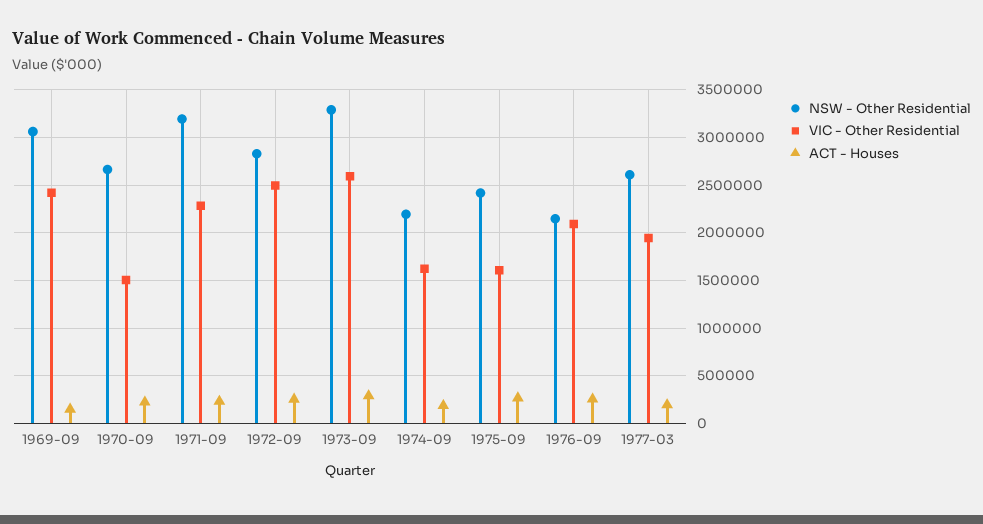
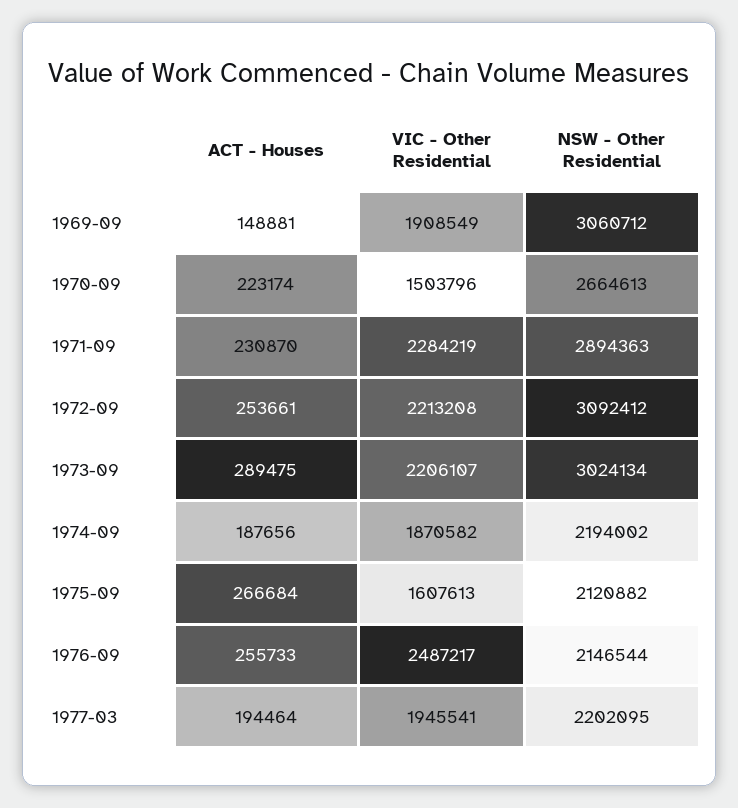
VIC - Other Residential, 1969-09: 2400000 -> 1908549
NSW - Other Residential, 1971-09: 3200000 -> 2894363
NSW - Other Residential, 1972-09: 2800000 -> 3092412
VIC - Other Residential, 1972-09: 2500000 -> 2213208
NSW - Other Residential, 1973-09: 3300000 -> 3024134
VIC - Other Residential, 1973-09: 2600000 -> 2206107
VIC - Other Residential, 1974-09: 1600000 -> 1870582
NSW - Other Residential, 1975-09: 2400000 -> 2120882
VIC - Other Residential, 1976-09: 2100000 -> 2487217
NSW - Other Residential, 1977-03: 2600000 -> 2202095

